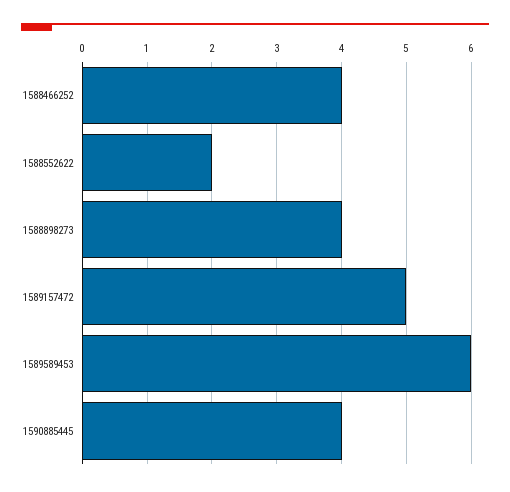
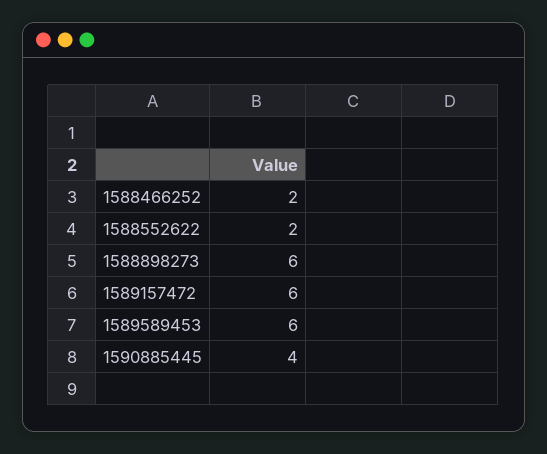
1588466252: 4 -> 2
1588898273: 4 -> 6
1589157472: 5 -> 6

